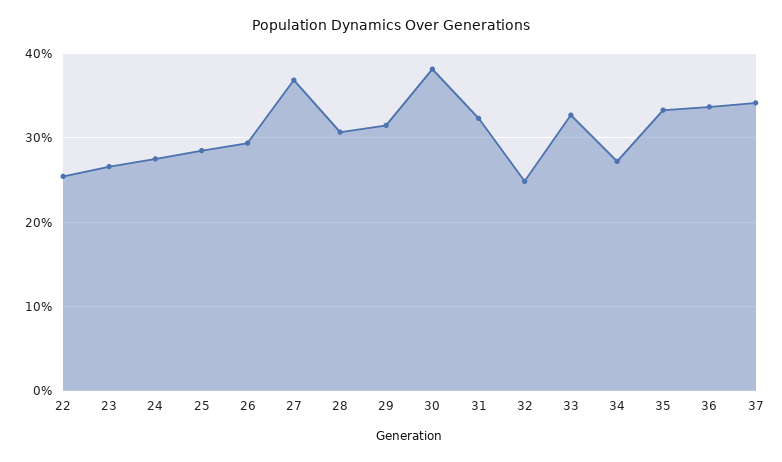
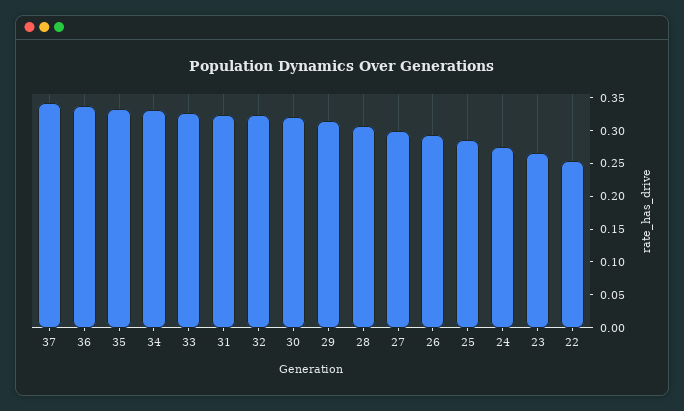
27: 0.37 -> 0.3
30: 0.38 -> 0.325
32: 0.25 -> 0.325
34: 0.27 -> 0.325

